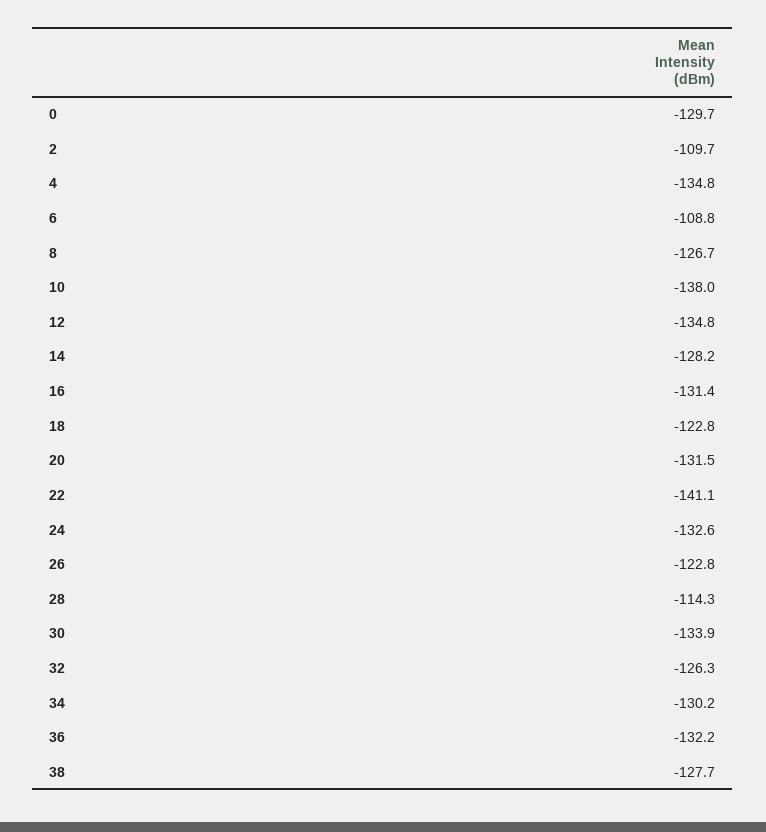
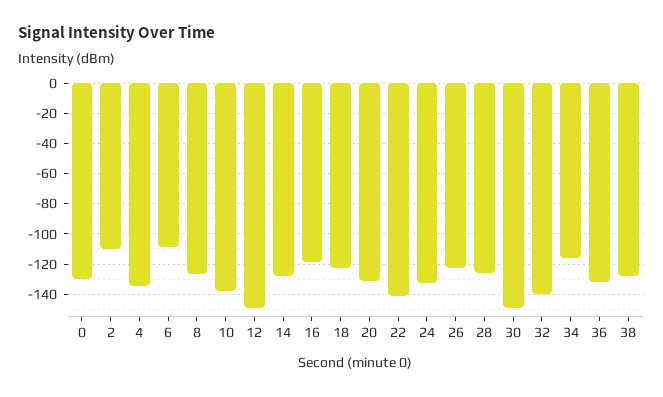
12: -134.8 -> -150
16: -131.4 -> -120
28: -114.3 -> -125
30: -133.9 -> -150
32: -126.3 -> -140
34: -130.2 -> -115

